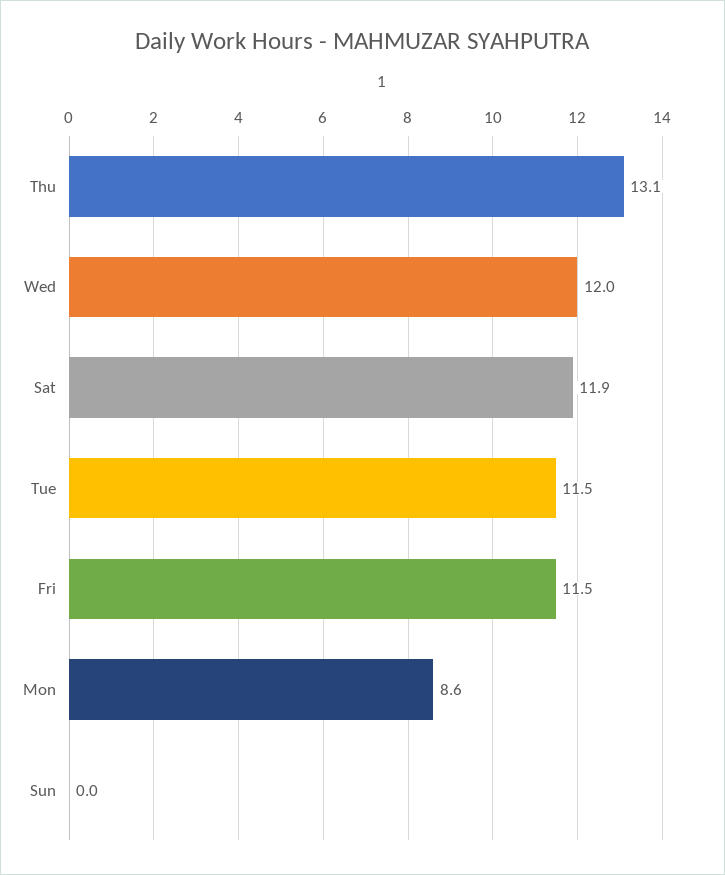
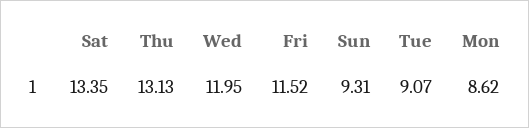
Sat: 11.9 -> 13.35
Tue: 11.5 -> 9.07
Sun: 0 -> 9.31

